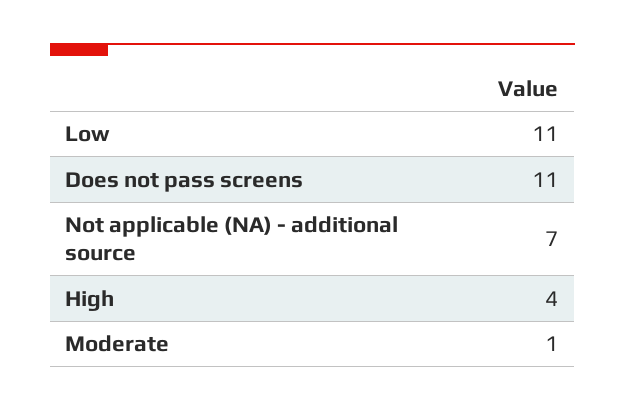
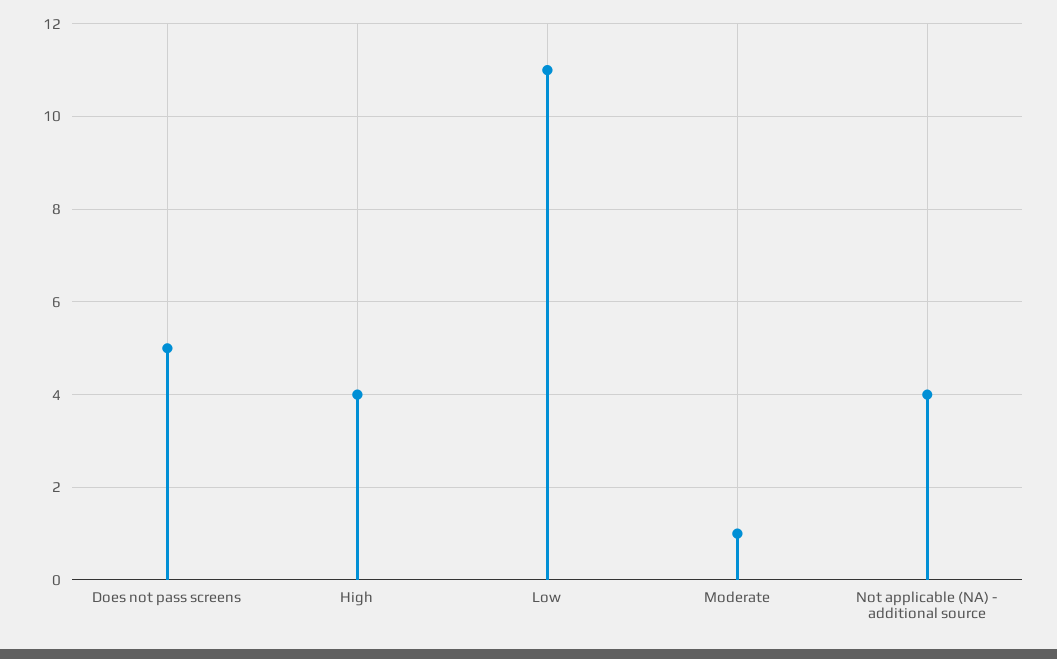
Does not pass screens: 11 -> 5
Not applicable (NA) - additional source: 7 -> 4

